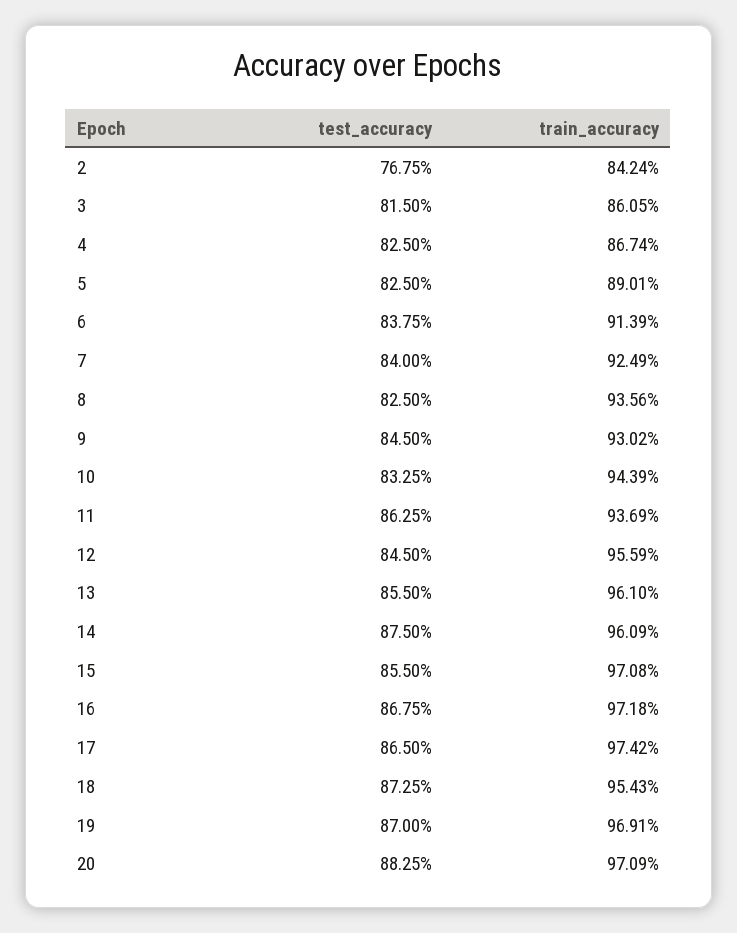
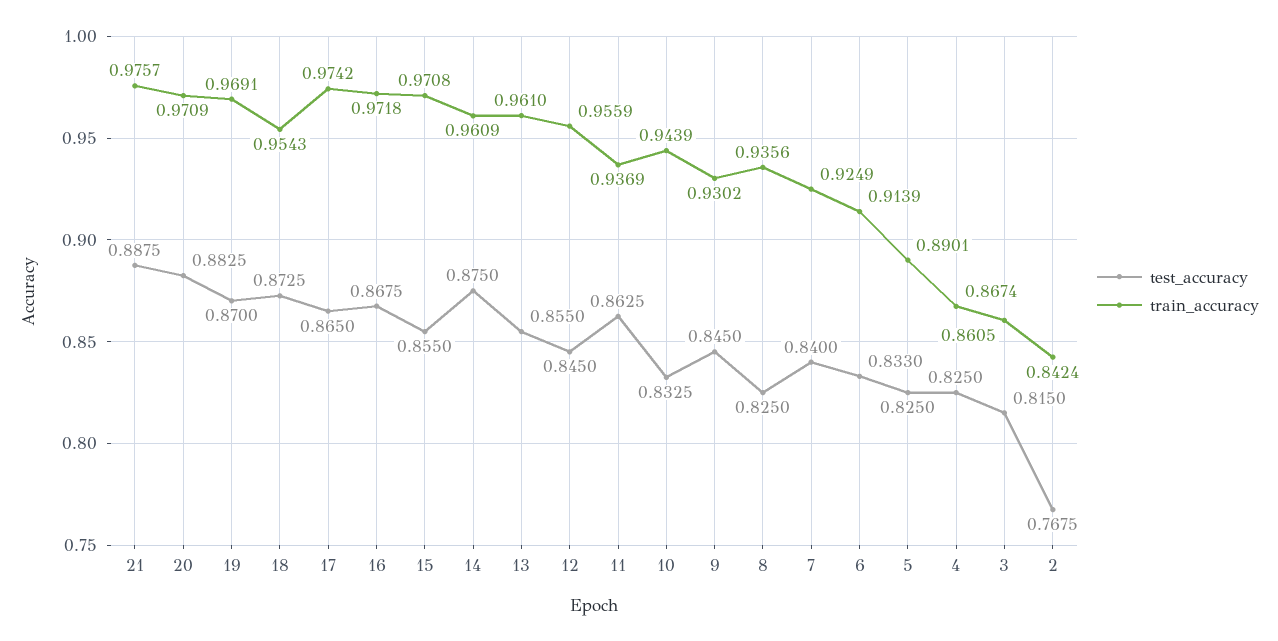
test_accuracy, 6: 0.8375 -> 0.833
test_accuracy, 21: none -> 0.8875
train_accuracy, 21: none -> 0.9757

